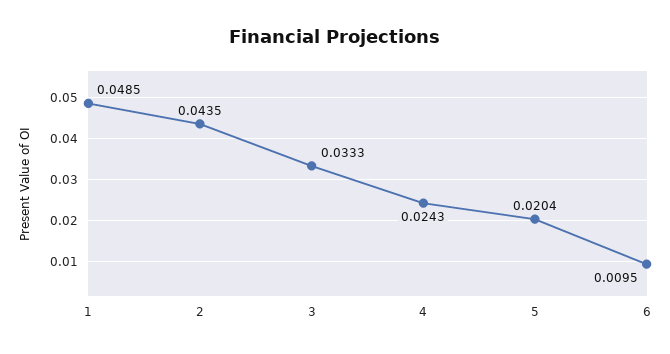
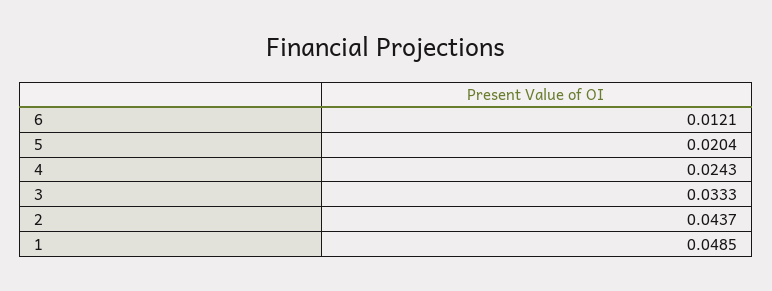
2: 0.0435 -> 0.0437
6: 0.0095 -> 0.0121

